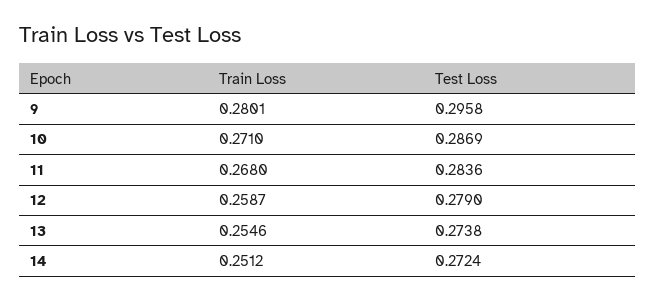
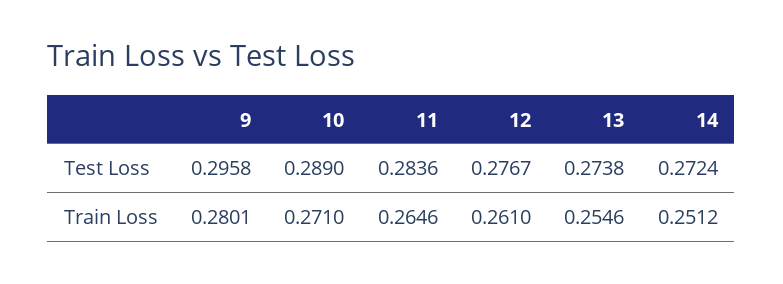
Test Loss, 10: 0.2869 -> 0.289
Train Loss, 11: 0.268 -> 0.2646
Train Loss, 12: 0.2587 -> 0.261
Test Loss, 12: 0.279 -> 0.2767

